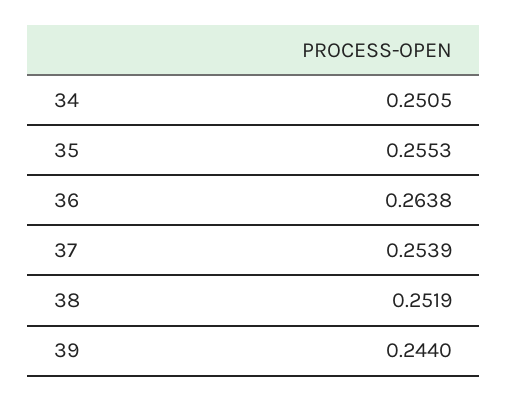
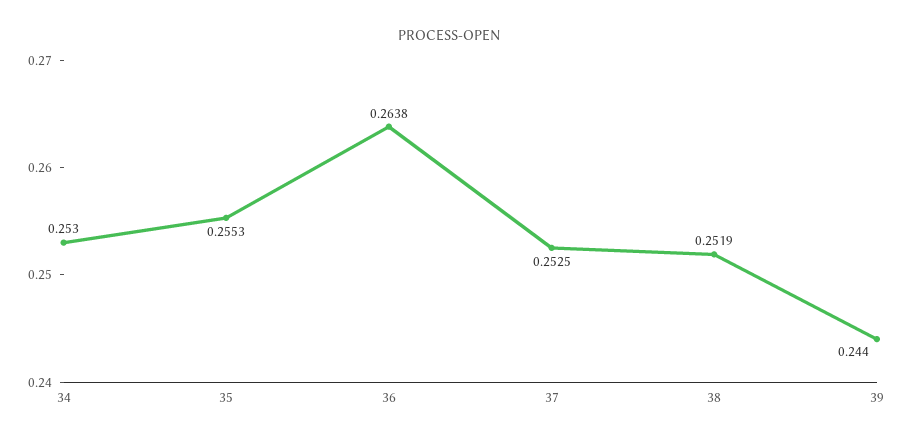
34: 0.2505 -> 0.253
37: 0.2539 -> 0.2525

